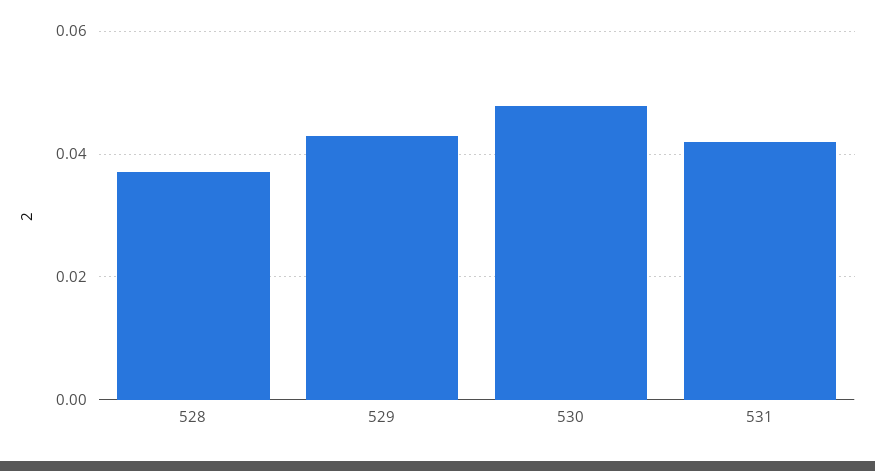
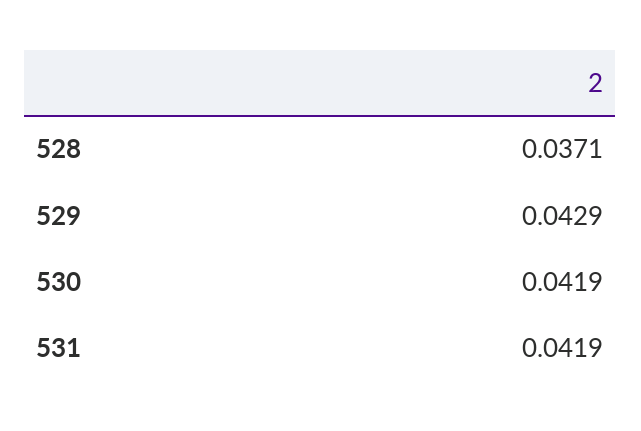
530: 0.048 -> 0.0419

